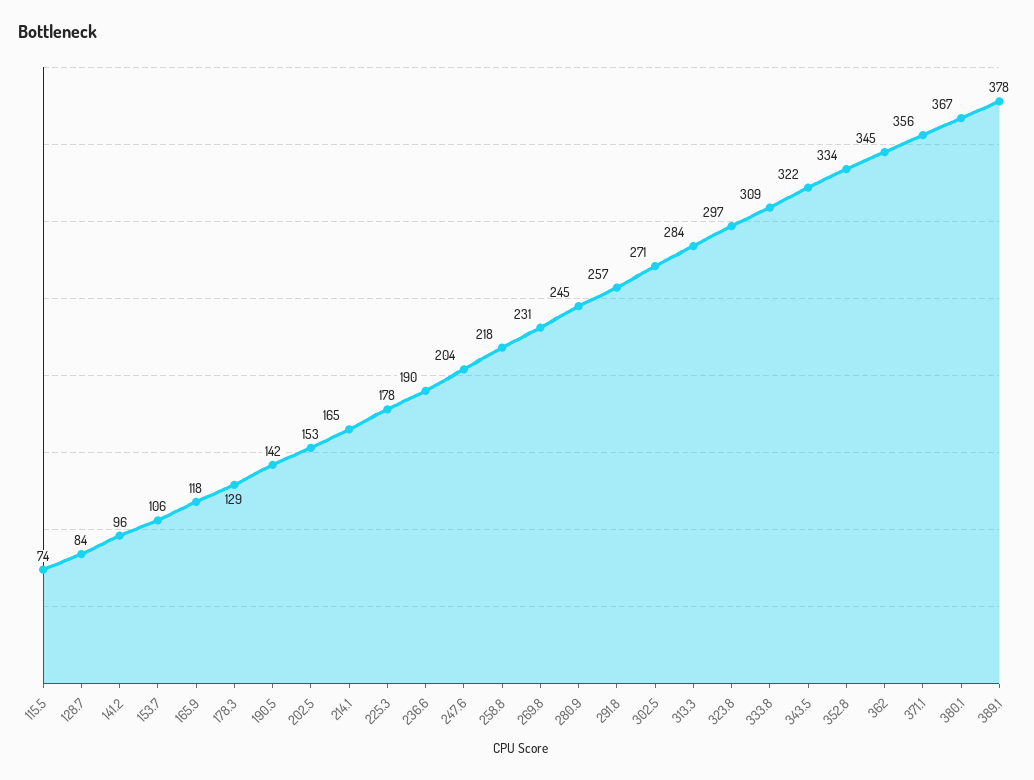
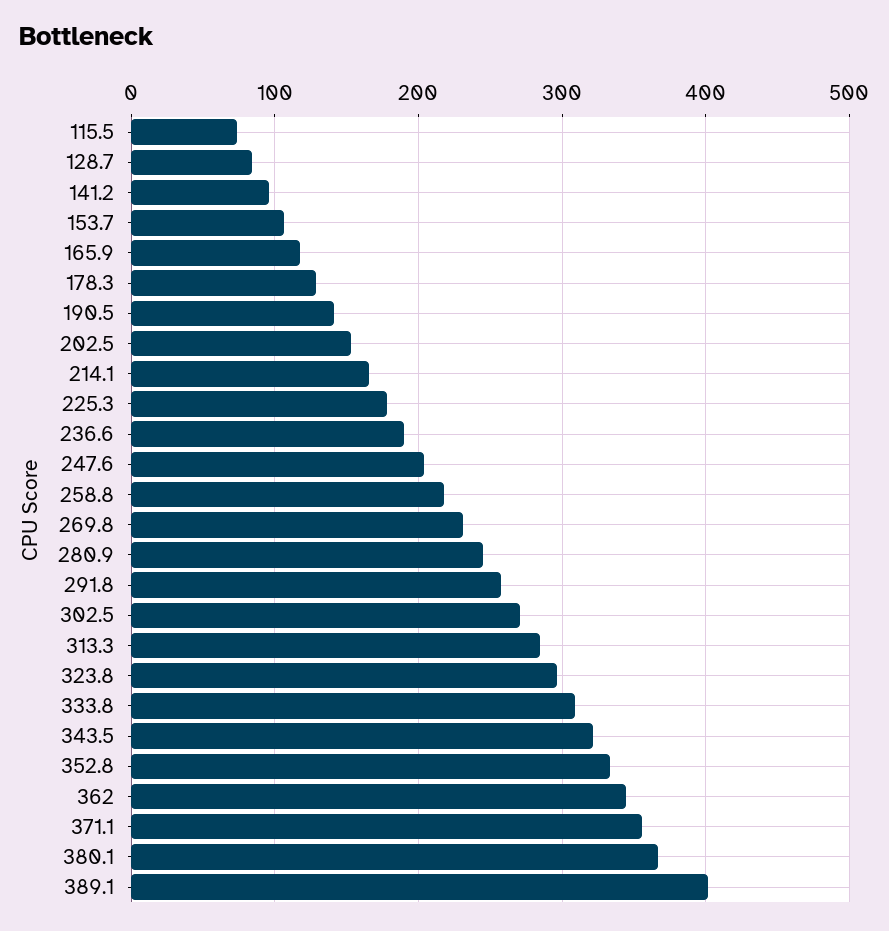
389.1: 378 -> 400

